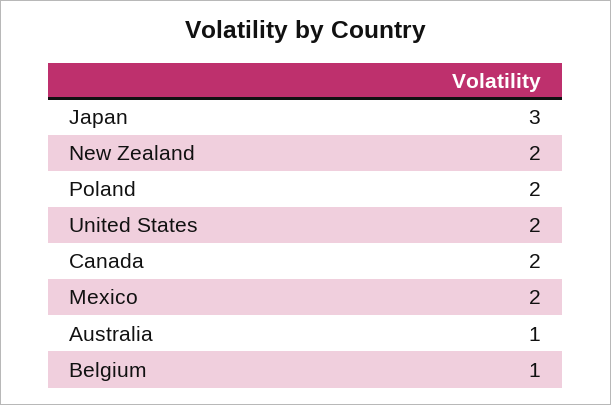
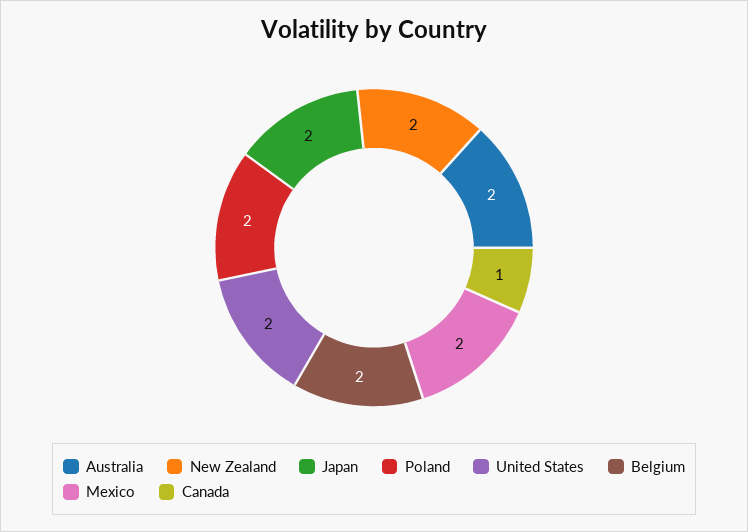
Japan: 3 -> 2
Canada: 2 -> 1
Australia: 1 -> 2
Belgium: 1 -> 2

